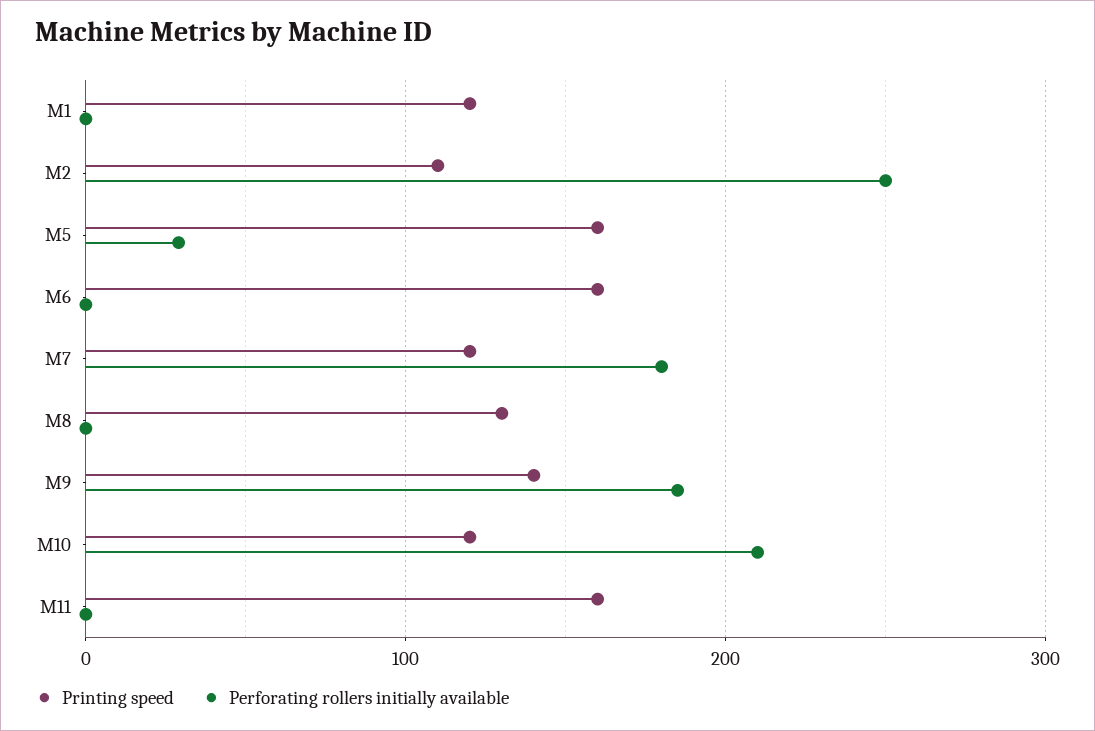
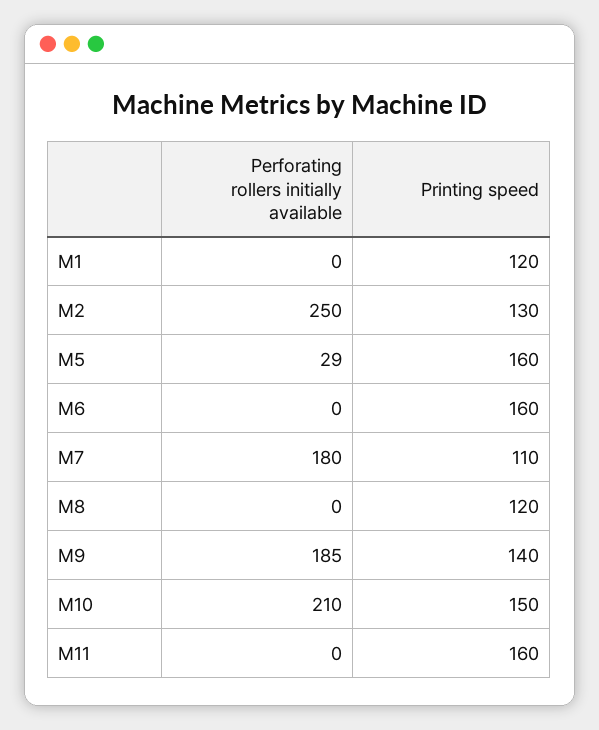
Printing speed, M2: 110 -> 130
Printing speed, M7: 120 -> 110
Printing speed, M8: 130 -> 120
Printing speed, M10: 120 -> 150

